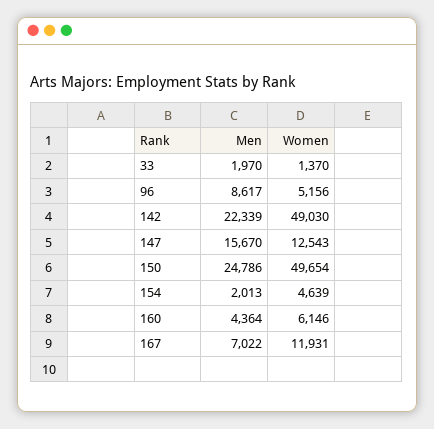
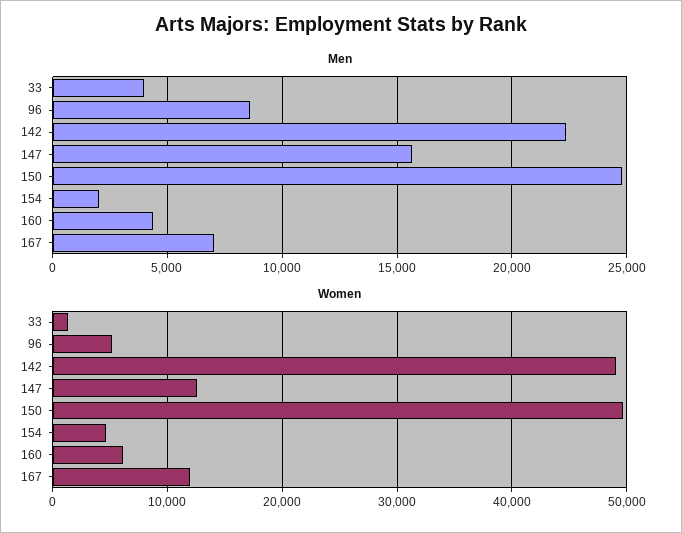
Men, 33: 1970 -> 4000

